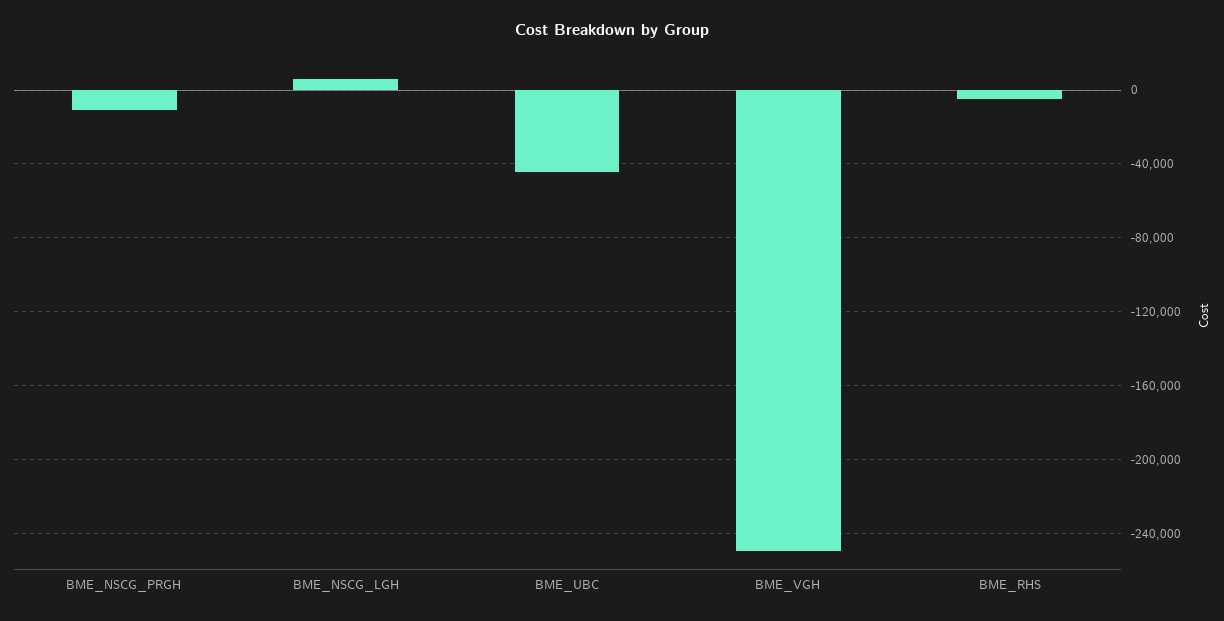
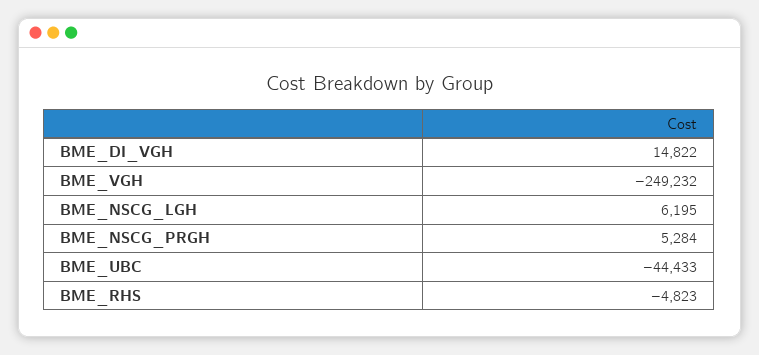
BME_NSCG_PRGH: -10000 -> 5284
BME_DI_VGH: none -> 14822

